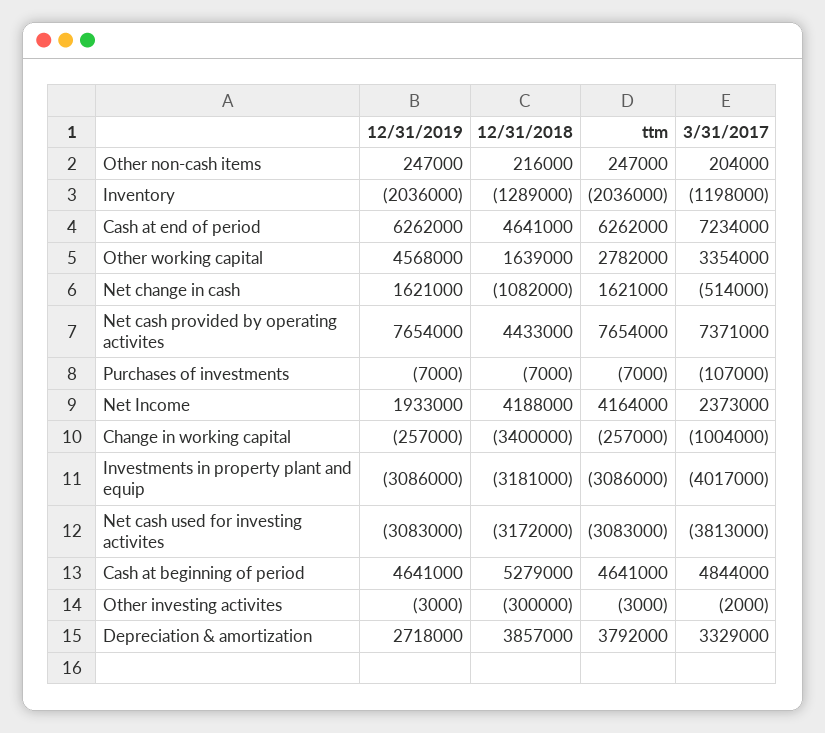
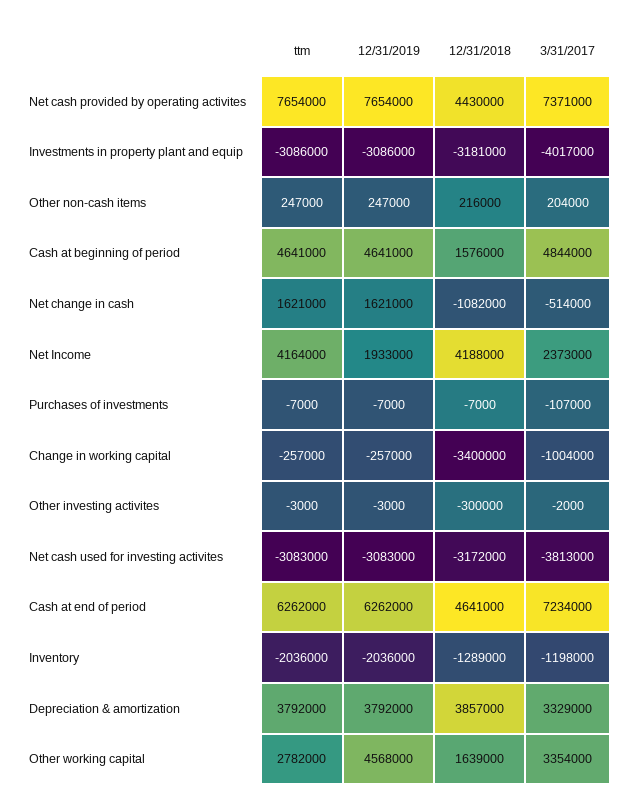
12/31/2018, Net cash provided by operating activites: 4433000 -> 4430000
12/31/2018, Cash at beginning of period: 5279000 -> 1576000
12/31/2019, Depreciation & amortization: 2718000 -> 3792000

